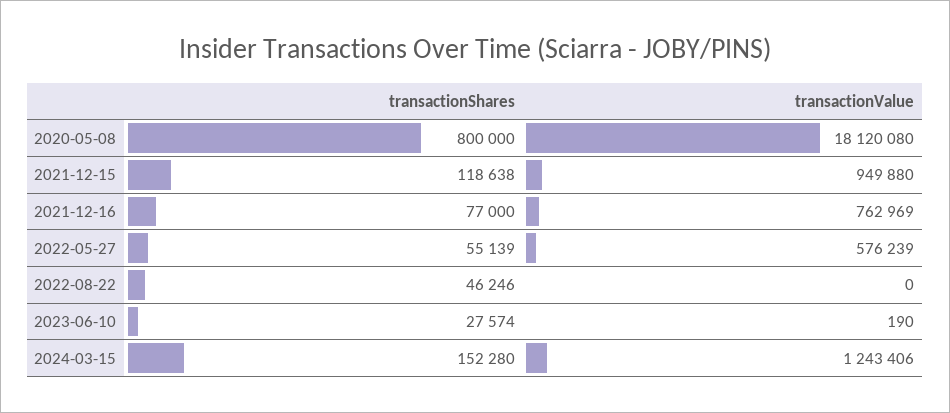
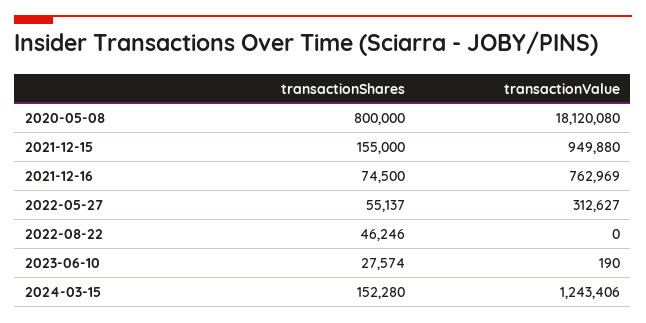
transactionShares, 2021-12-15: 118638 -> 155000
transactionShares, 2021-12-16: 77000 -> 74500
transactionShares, 2022-05-27: 55139 -> 55137
transactionValue, 2022-05-27: 576239 -> 312627

